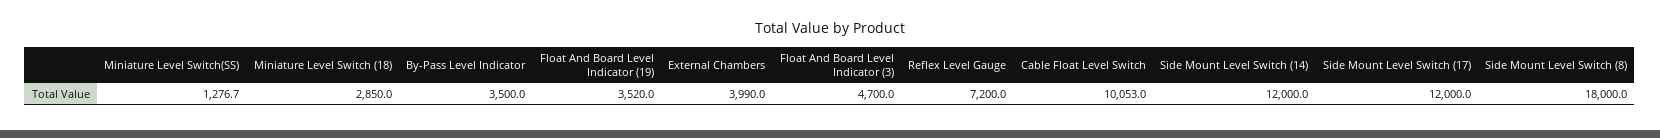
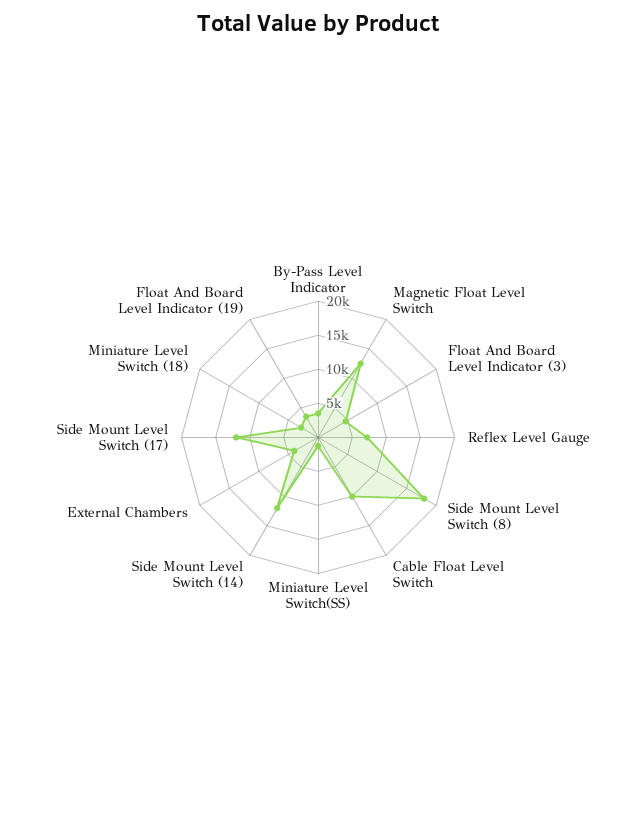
Magnetic Float Level Switch: none -> 12500

